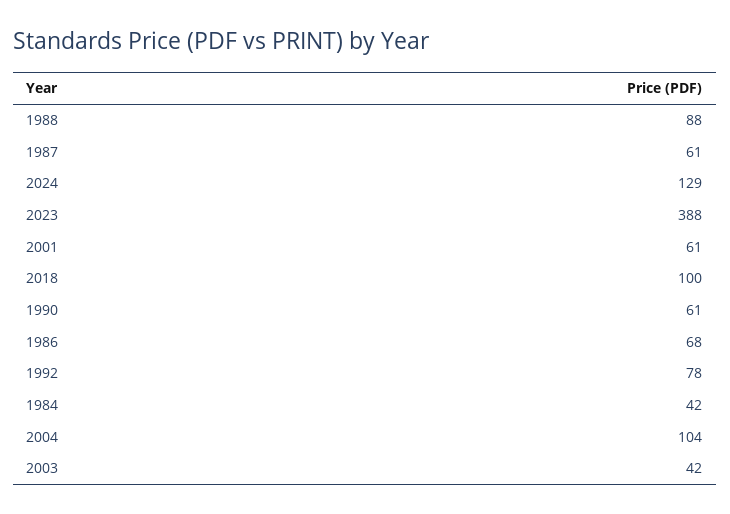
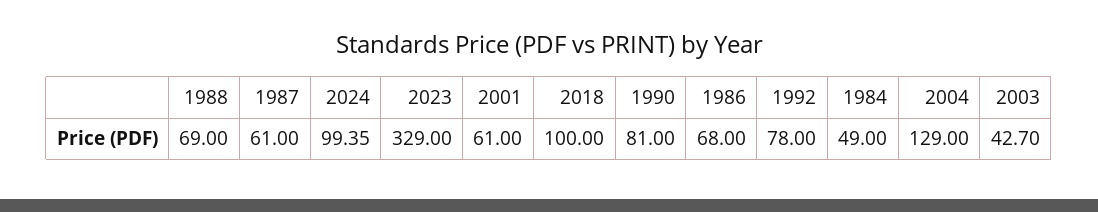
1988: 88 -> 69
2024: 129 -> 99.35
2023: 388 -> 329
1990: 61 -> 81
1984: 42 -> 49
2004: 104 -> 129
2003: 42 -> 42.7

